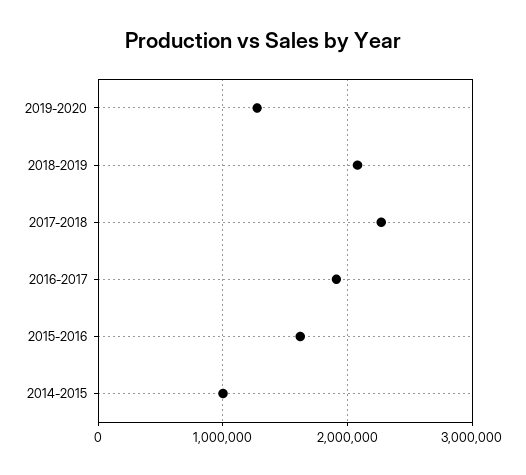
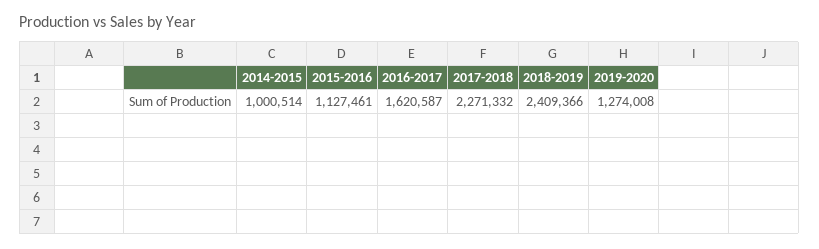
2018-2019: 2100000 -> 2409366
2016-2017: 1900000 -> 1620587
2015-2016: 1600000 -> 1127461

